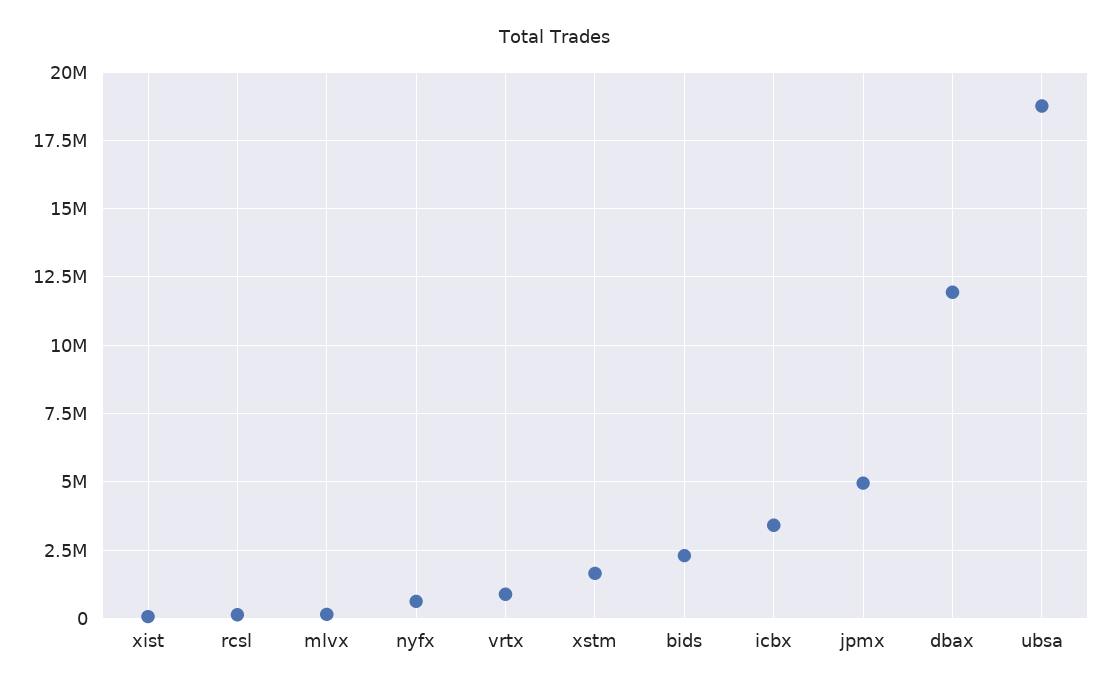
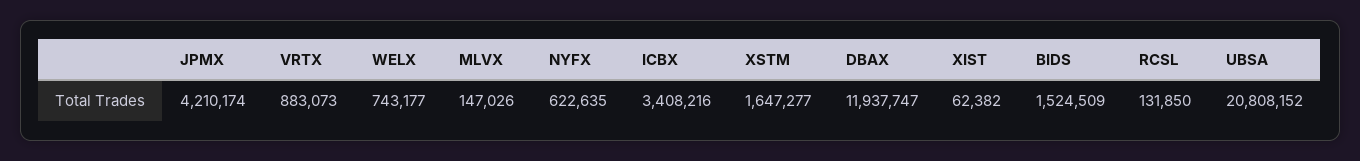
bids: 2250000 -> 1524509
jpmx: 5000000 -> 4210174
ubsa: 18750000 -> 20808152
WELX: none -> 743177

